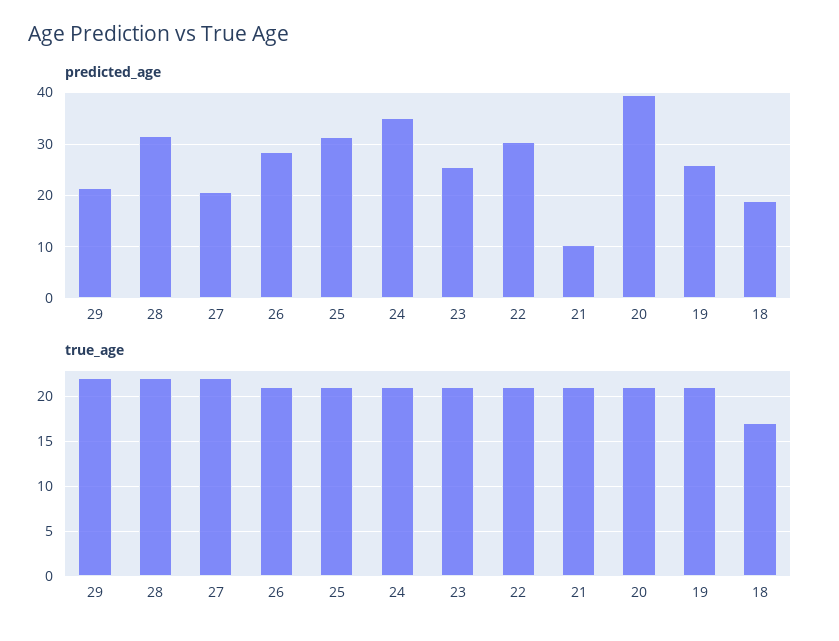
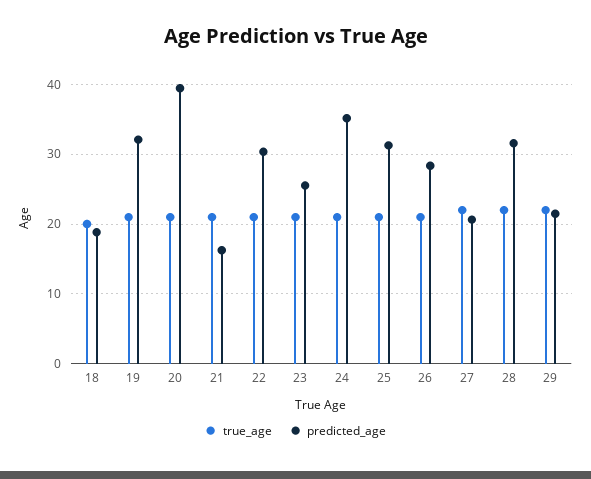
predicted_age, 21: 10 -> 16
predicted_age, 19: 26 -> 32
true_age, 18: 17 -> 20

